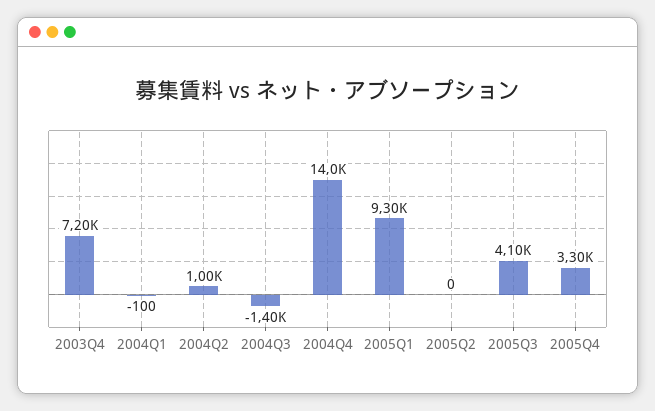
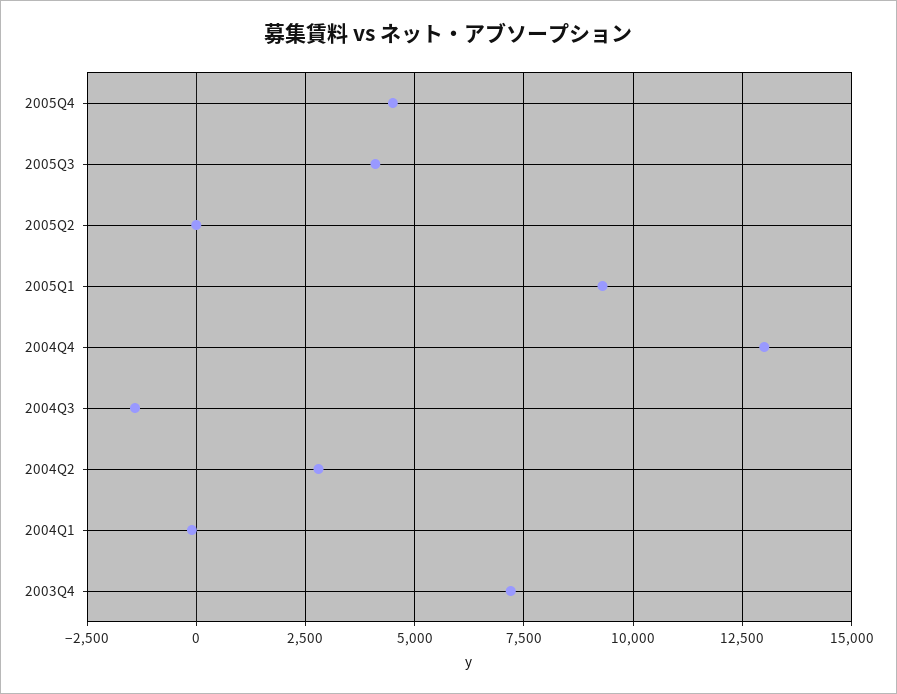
2004Q2: 1000 -> 2750
2004Q4: 14000 -> 13000
2005Q4: 3300 -> 4500

